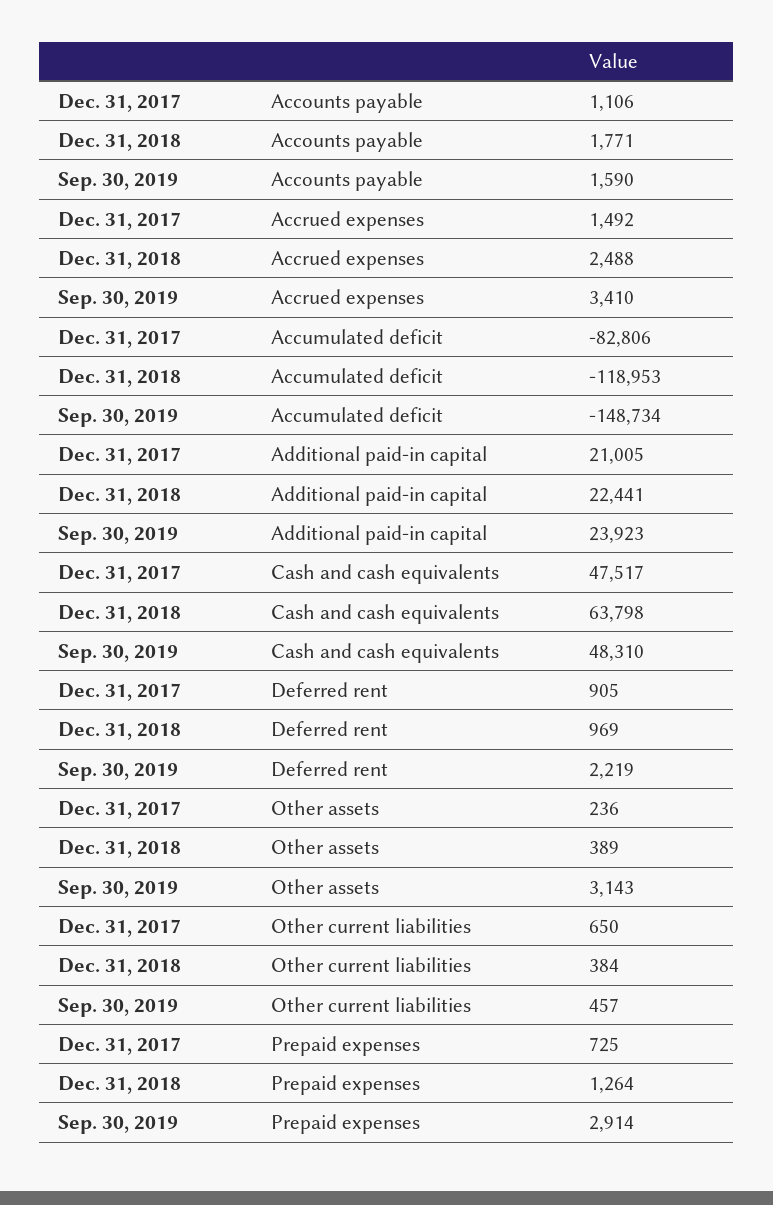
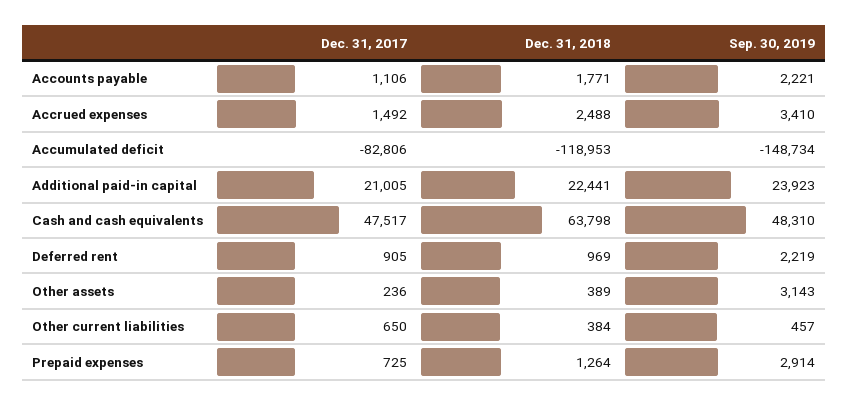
Sep. 30, 2019, Accounts payable: 1590 -> 2221

